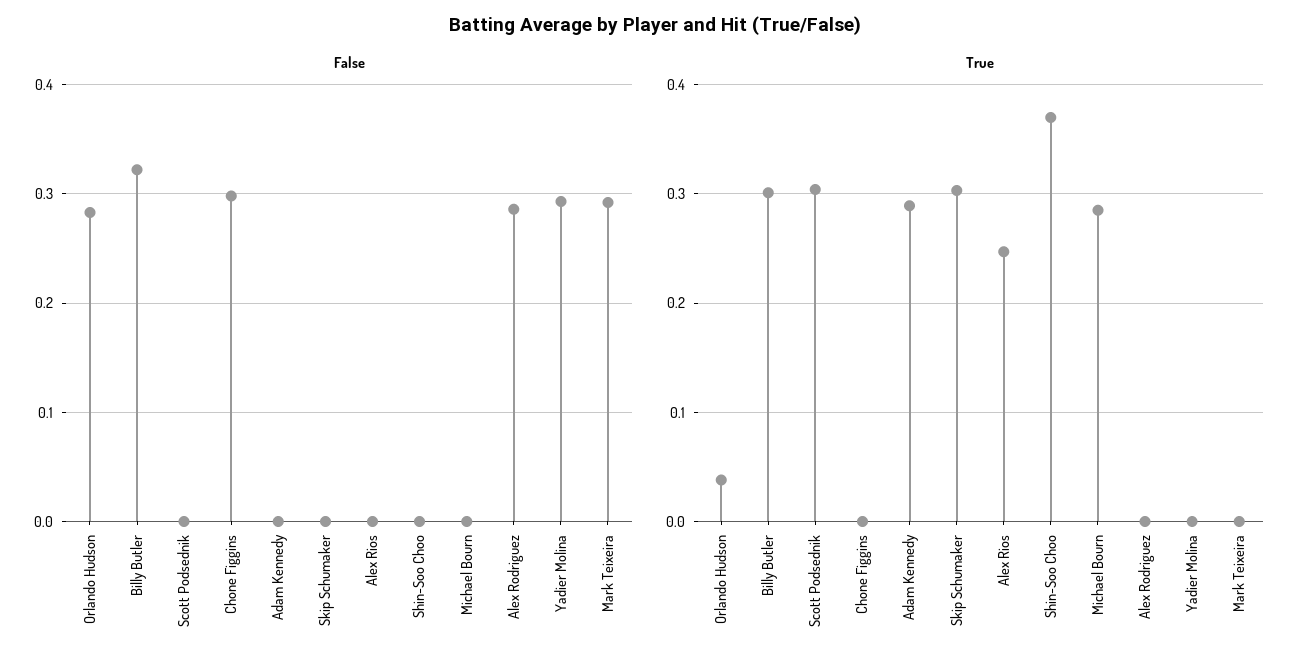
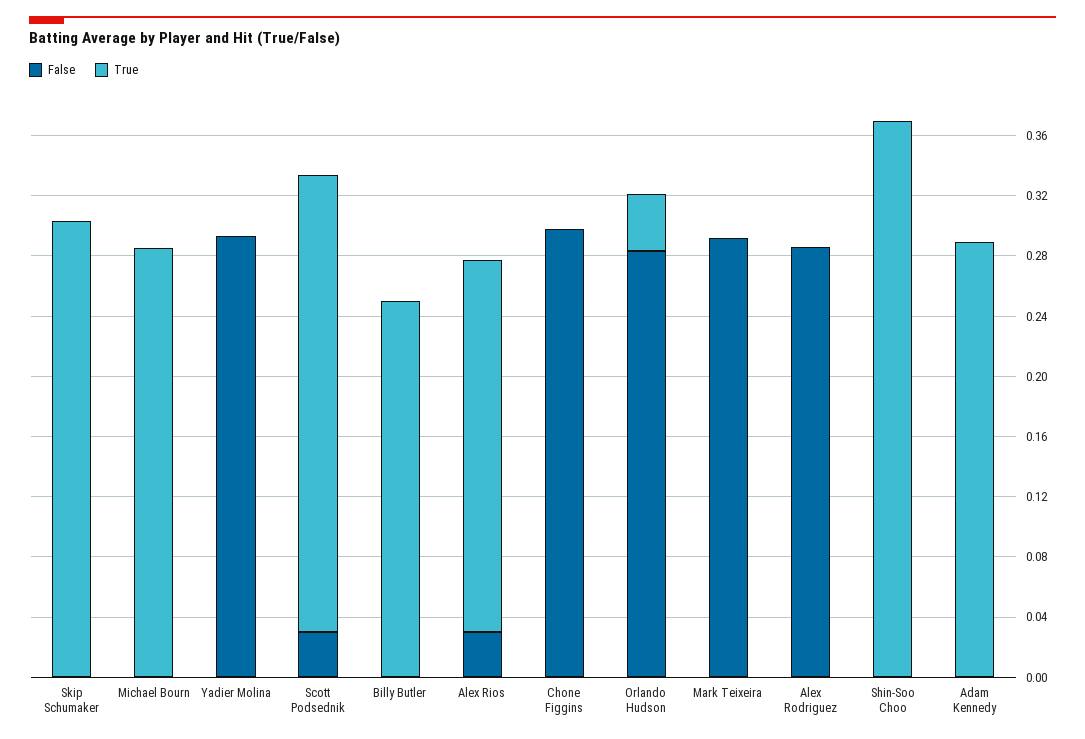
False, Billy Butler: 0.32 -> 0
False, Scott Podsednik: 0 -> 0.03
False, Alex Rios: 0 -> 0.03
True, Billy Butler: 0.3 -> 0.25

